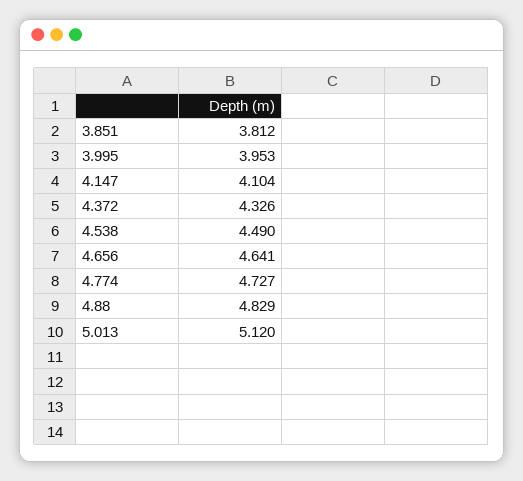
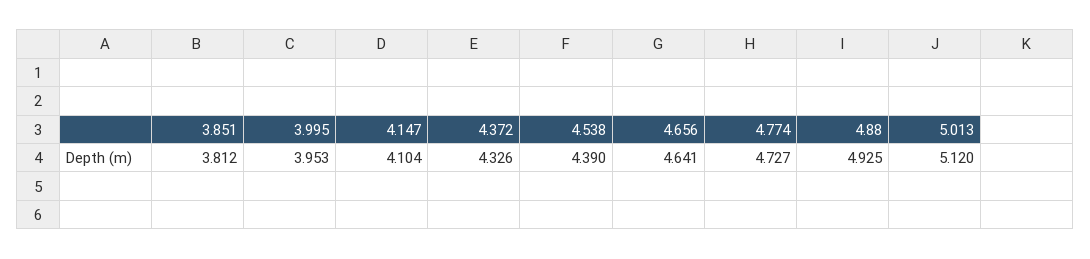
4.538: 4.49 -> 4.39
4.88: 4.829 -> 4.925

